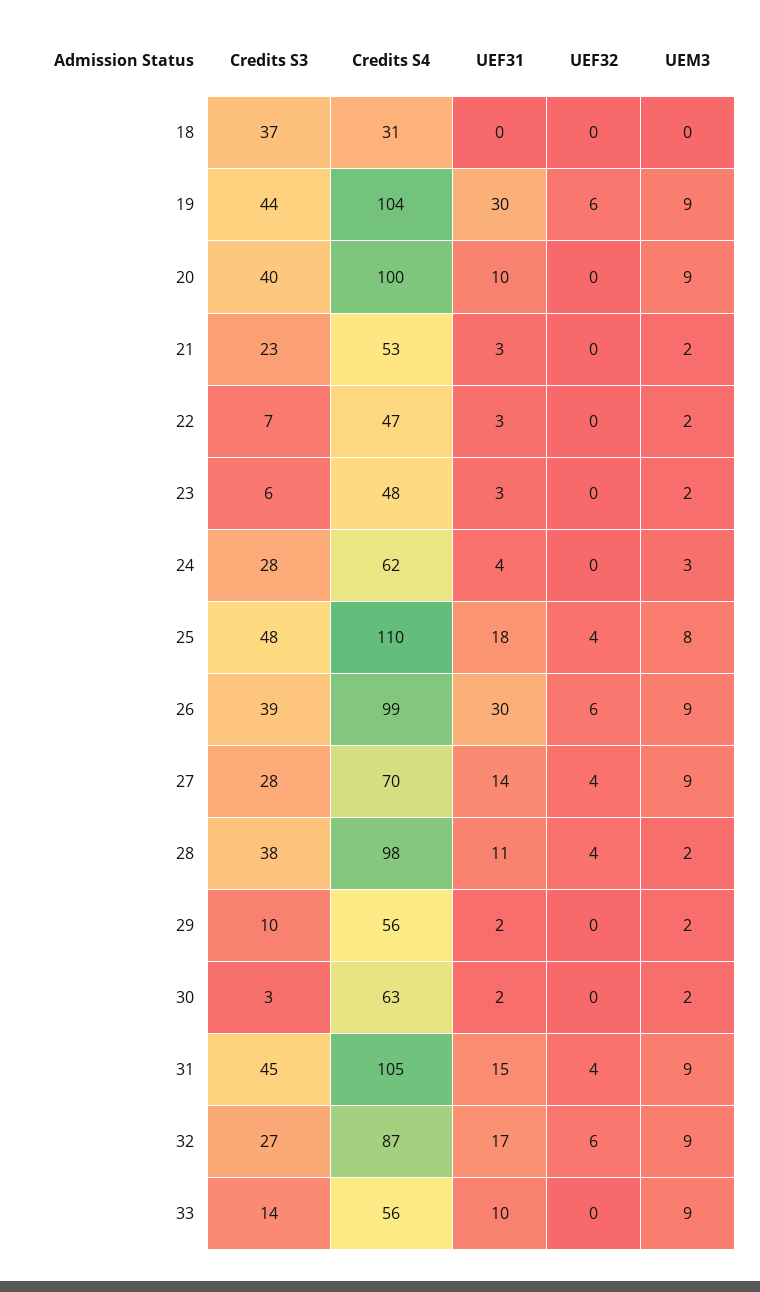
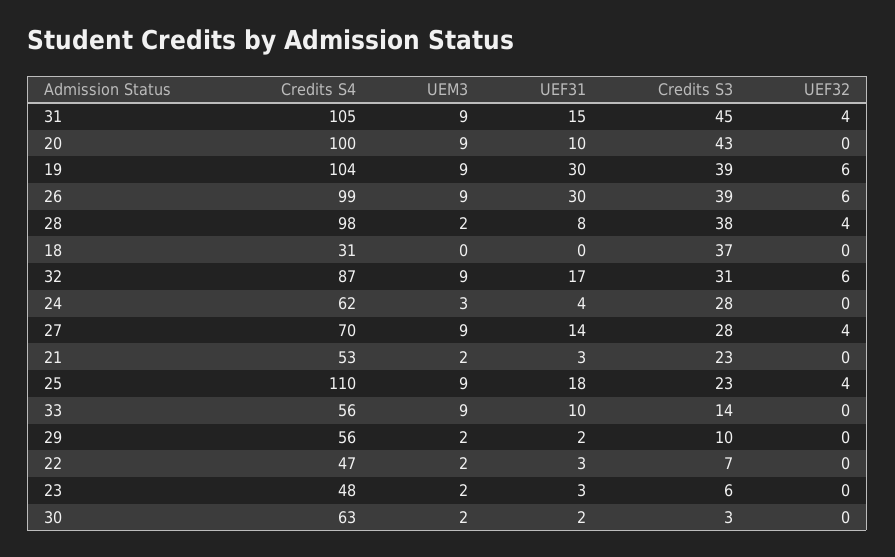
Credits S3, 19: 44 -> 39
Credits S3, 20: 40 -> 43
Credits S3, 25: 48 -> 23
UEM3, 25: 8 -> 9
UEF31, 28: 11 -> 8
Credits S3, 32: 27 -> 31

